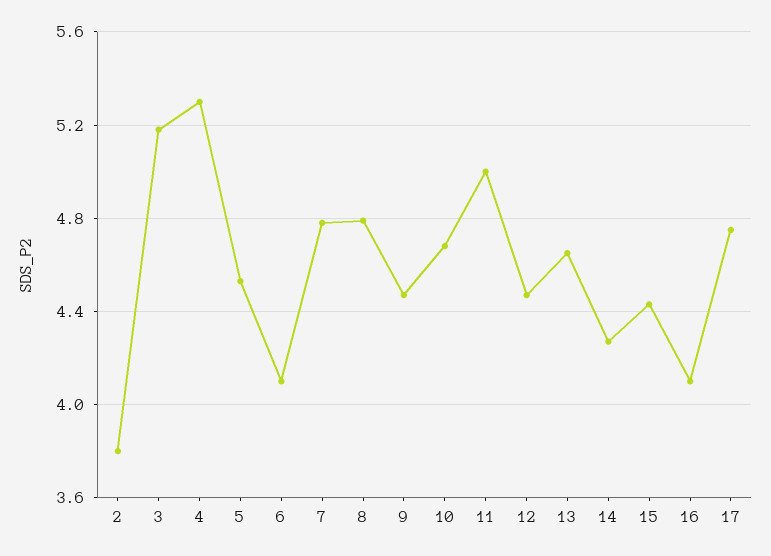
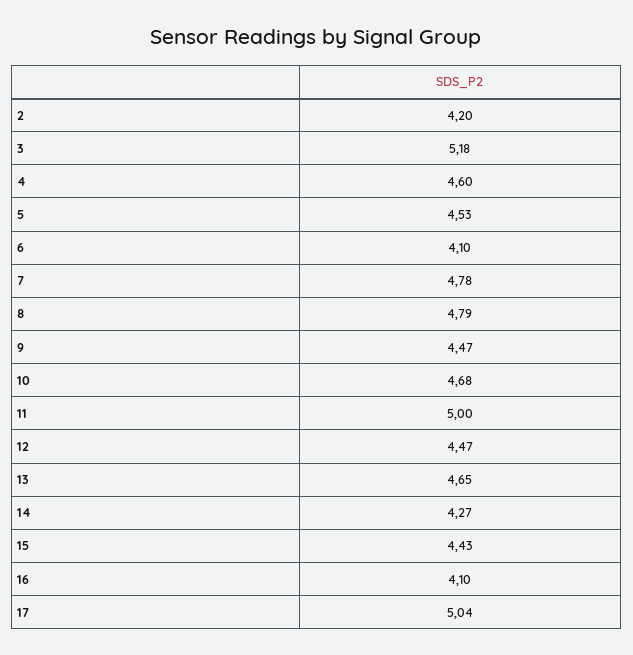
2: 3.8 -> 4.2
4: 5.3 -> 4.6
17: 4.75 -> 5.04

